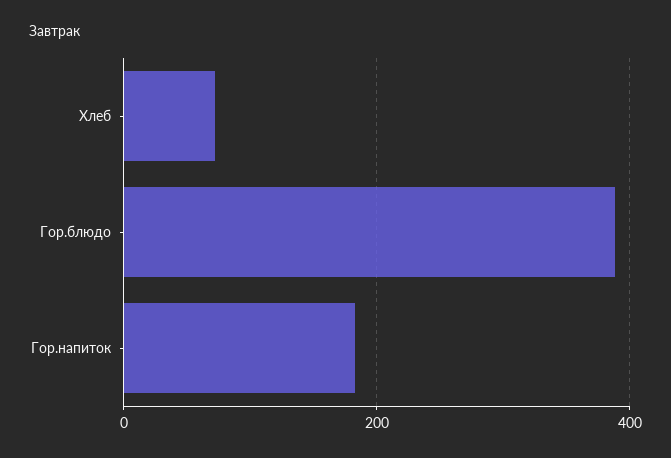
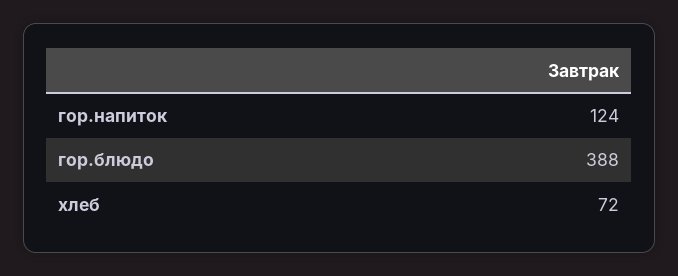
Гор.напиток: 180 -> 124

